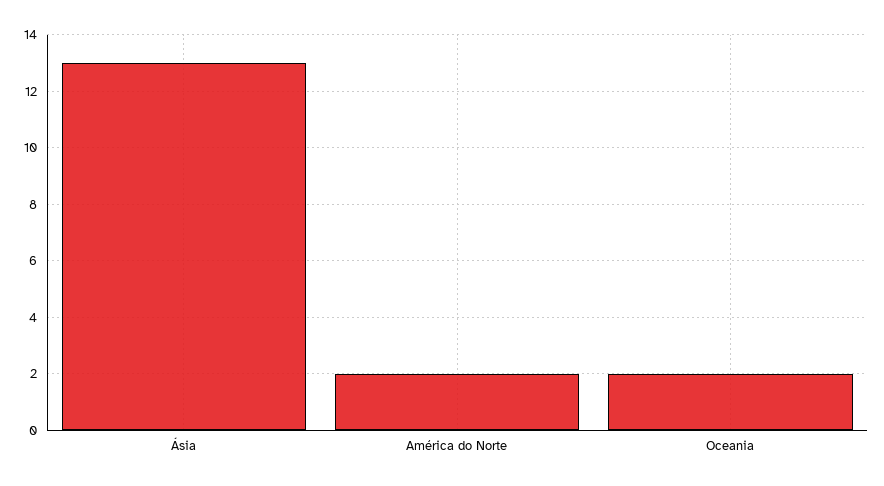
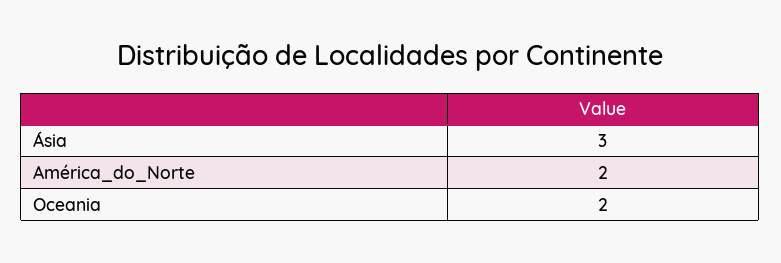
Ásia: 13 -> 3

